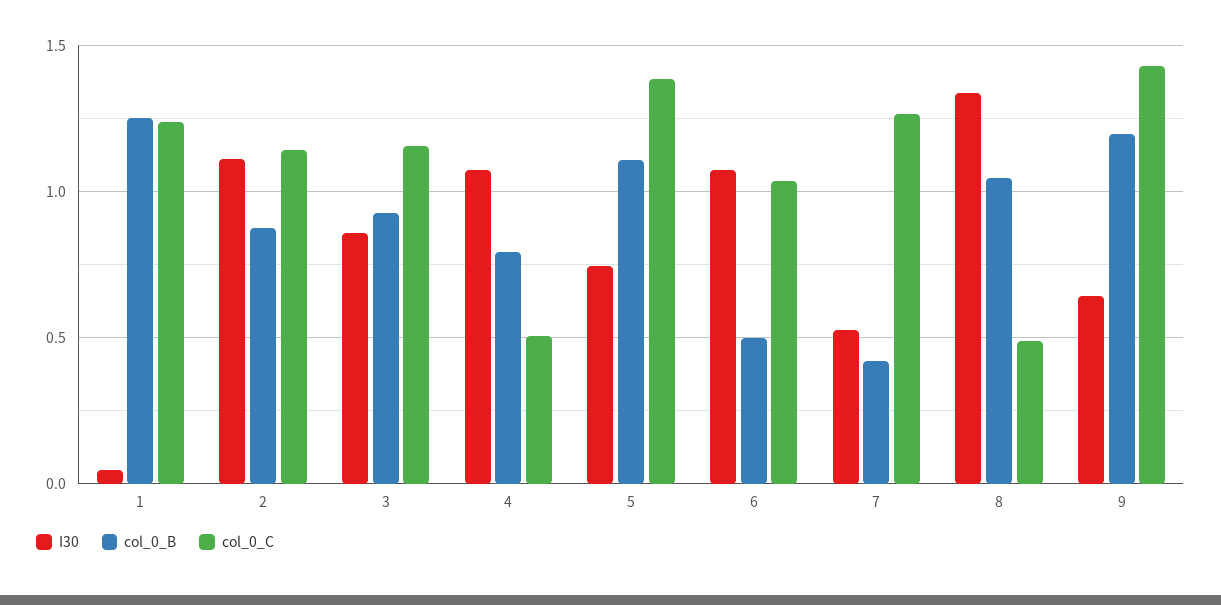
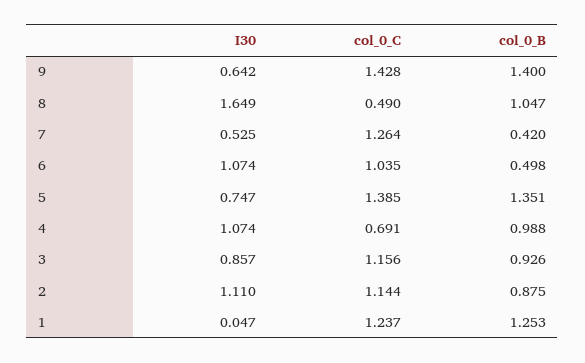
col_0_B, 4: 0.8 -> 0.988
col_0_C, 4: 0.5 -> 0.691
col_0_B, 5: 1.1 -> 1.351
I30, 8: 1.35 -> 1.649
col_0_B, 9: 1.2 -> 1.4

